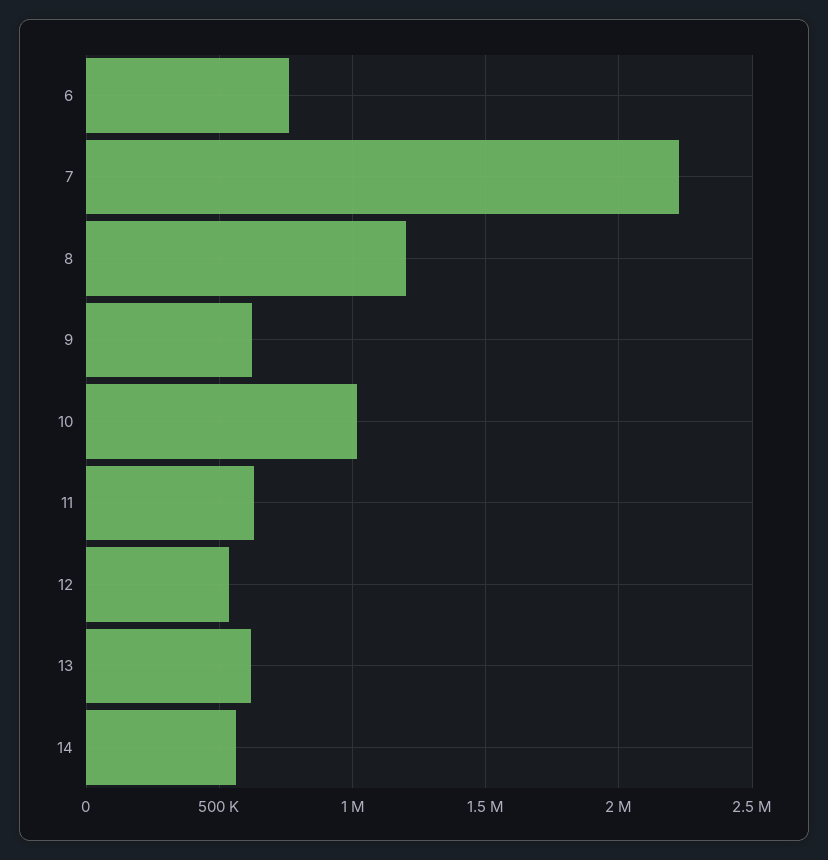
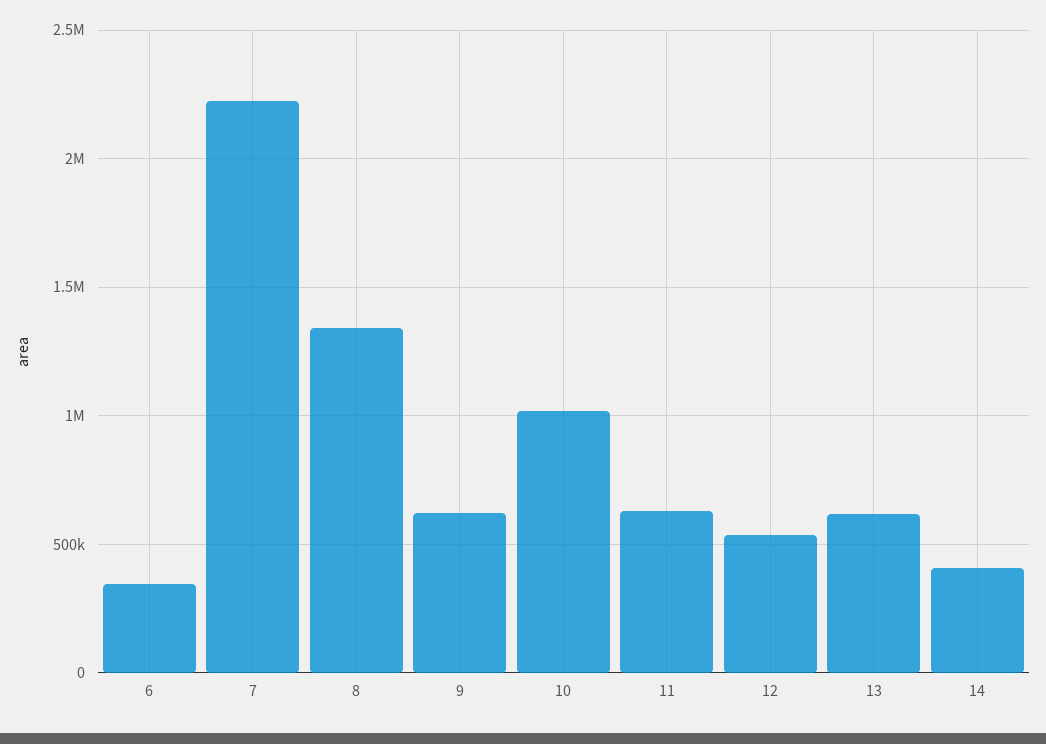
6: 750000 -> 350000
8: 1200000 -> 1350000
14: 550000 -> 400000

